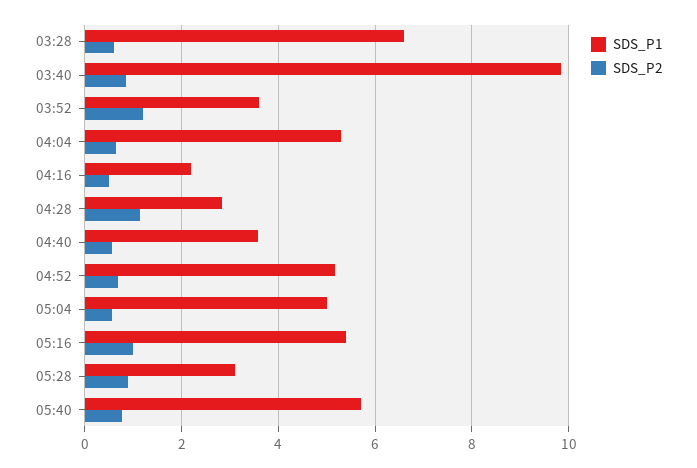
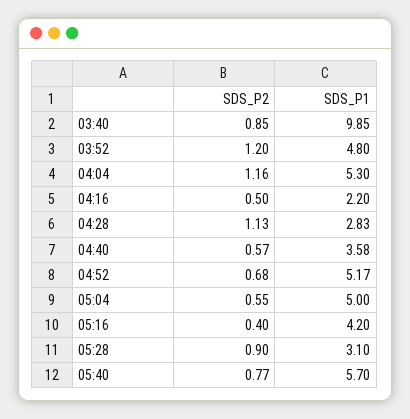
SDS_P1, 03:28: 6.6 -> none
SDS_P2, 03:28: 0.6 -> none
SDS_P1, 03:52: 3.6 -> 4.8
SDS_P2, 04:04: 0.6 -> 1.16
SDS_P1, 05:16: 5.4 -> 4.2
SDS_P2, 05:16: 1 -> 0.4

